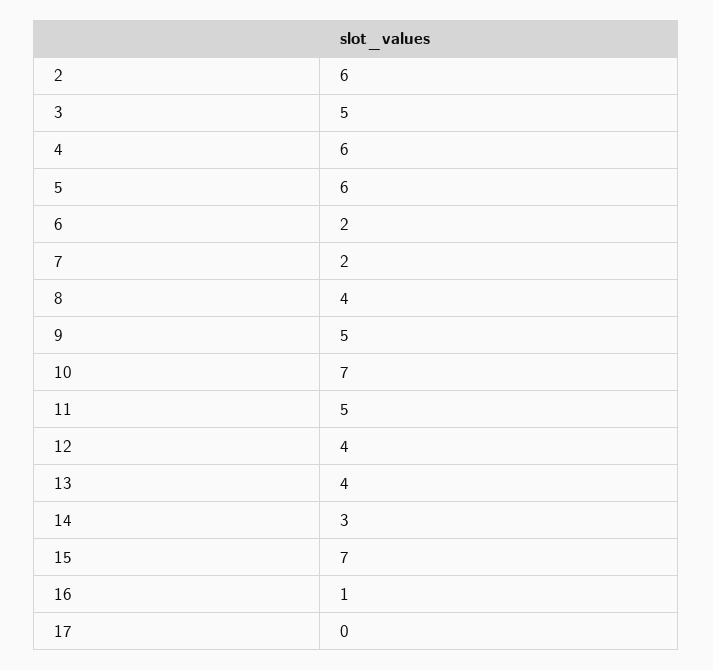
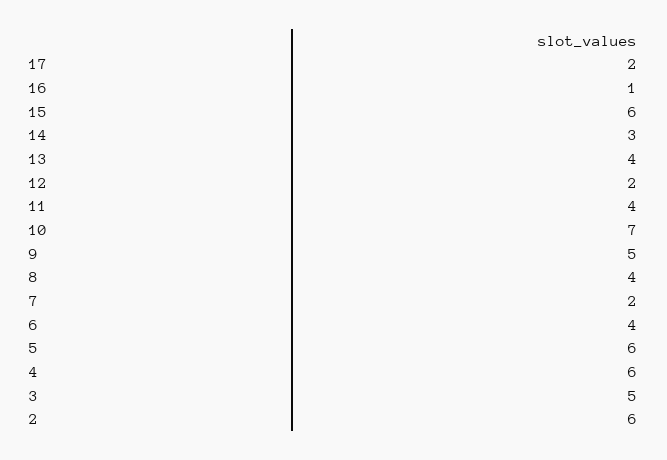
6: 2 -> 4
11: 5 -> 4
12: 4 -> 2
15: 7 -> 6
17: 0 -> 2

